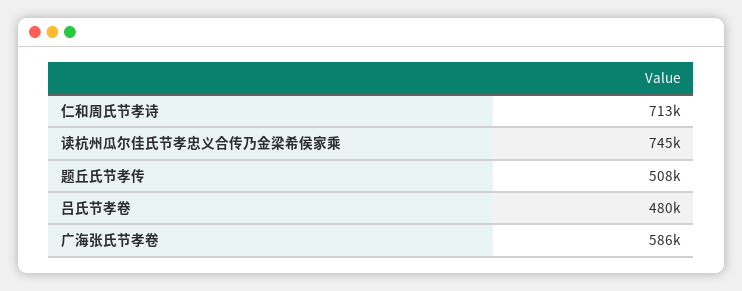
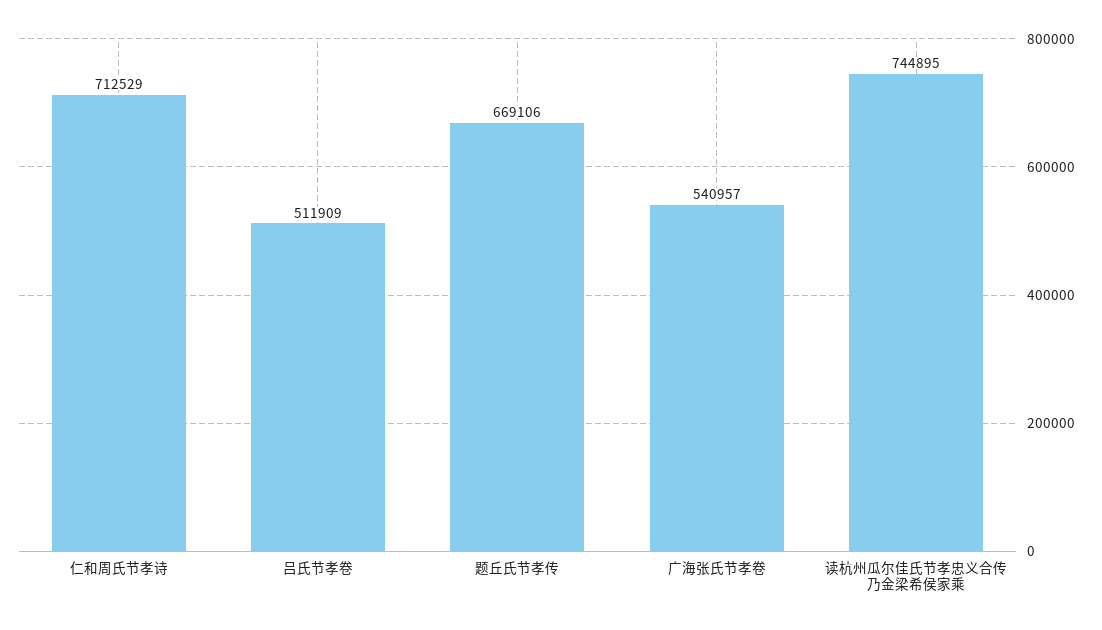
题丘氏节孝传: 508000 -> 669106
吕氏节孝卷: 480000 -> 511909
广海张氏节孝卷: 586000 -> 540957

